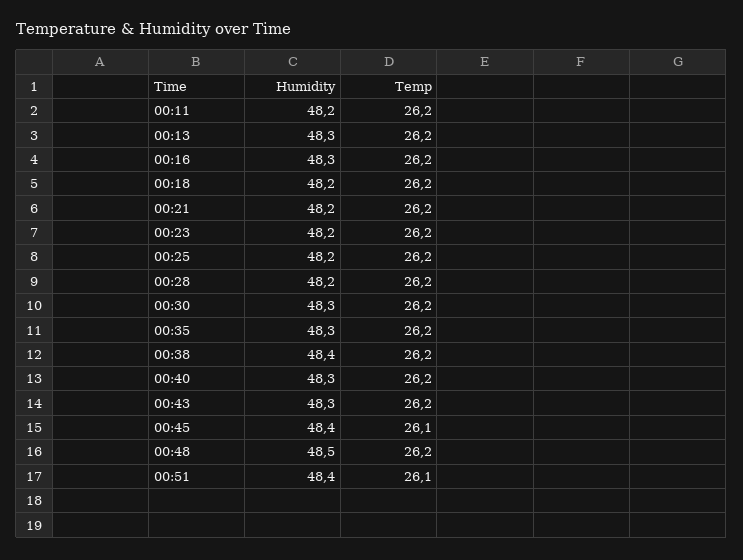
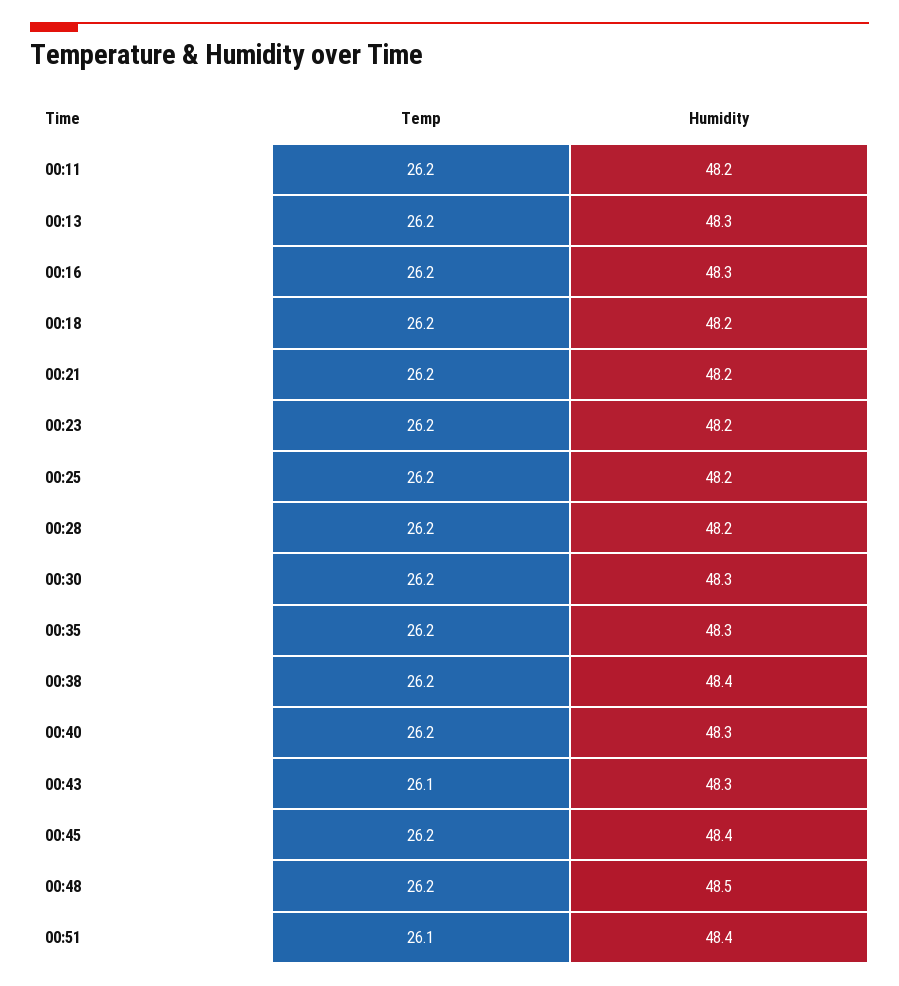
Temp, 00:43: 26.2 -> 26.1
Temp, 00:45: 26.1 -> 26.2

